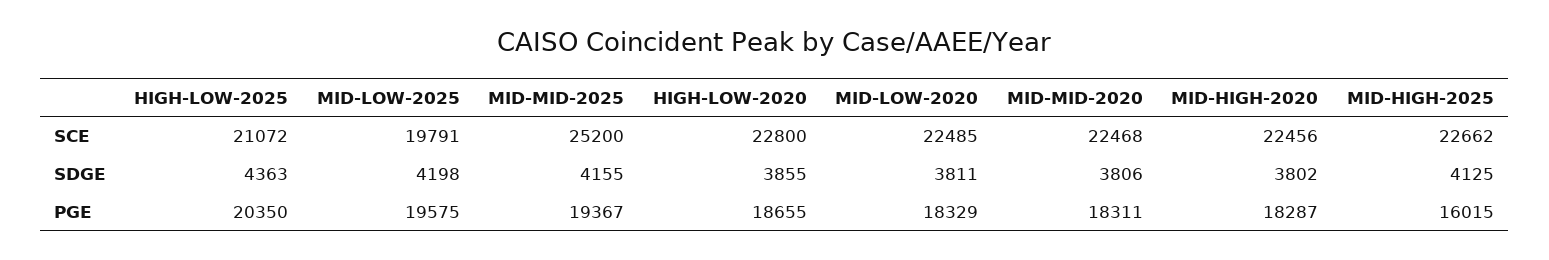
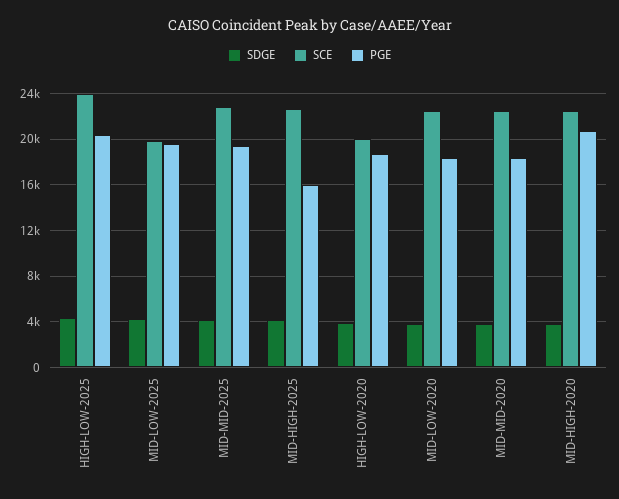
SCE, HIGH-LOW-2025: 21072 -> 24000
SCE, MID-MID-2025: 25200 -> 23000
SCE, HIGH-LOW-2020: 22800 -> 20000
PGE, MID-HIGH-2020: 18287 -> 21000

